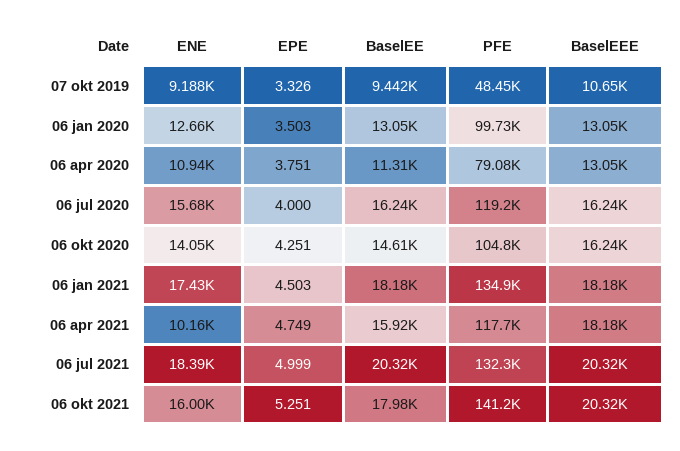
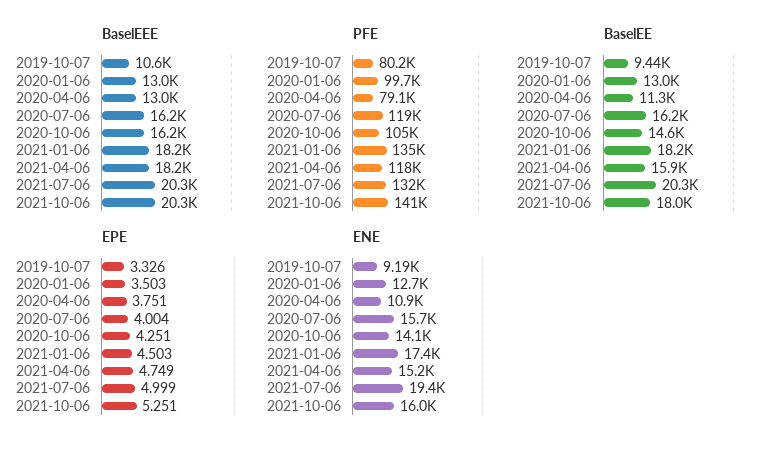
PFE, 07 okt 2019: 48450 -> 80200
EPE, 06 jul 2020: 4 -> 4.004
ENE, 06 apr 2021: 10160 -> 15200
ENE, 06 jul 2021: 18390 -> 19400

